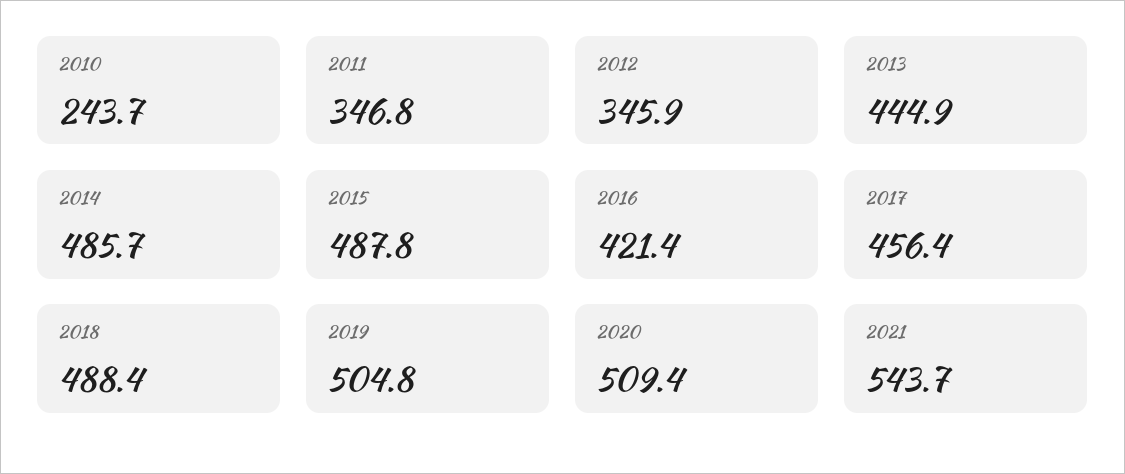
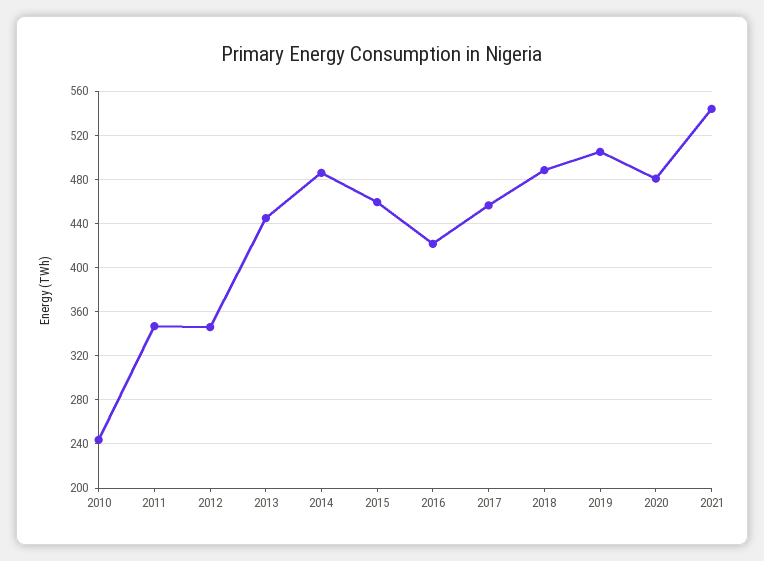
2015: 487.8 -> 460
2020: 509.4 -> 480

